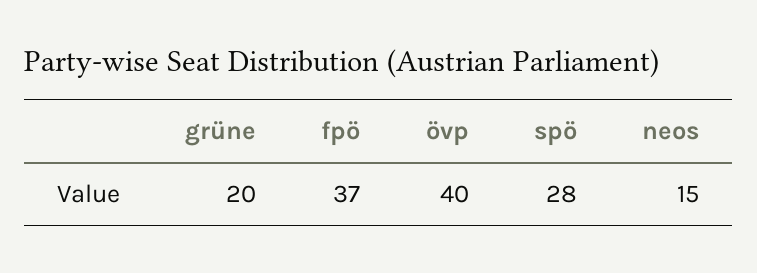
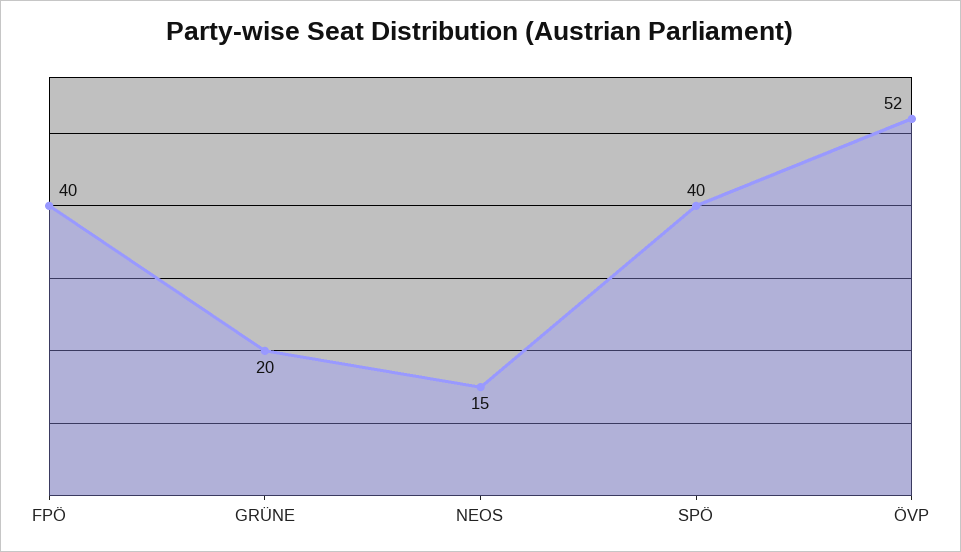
fpö: 37 -> 40
övp: 40 -> 52
spö: 28 -> 40

